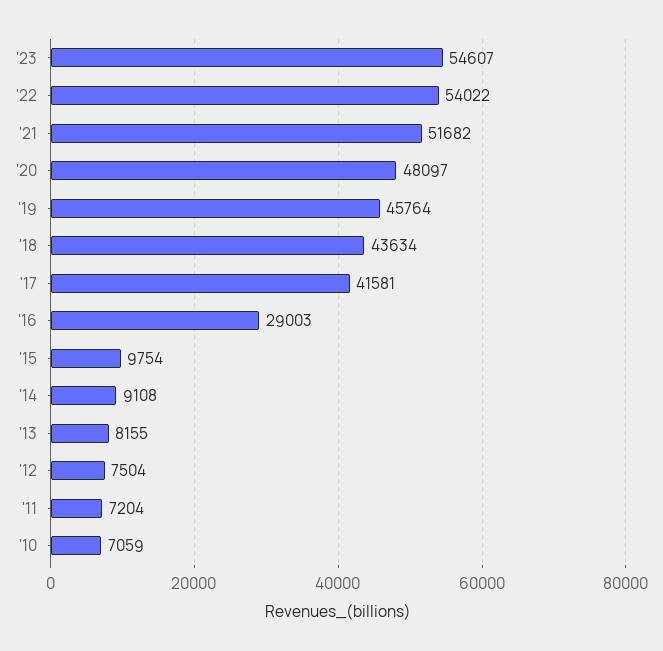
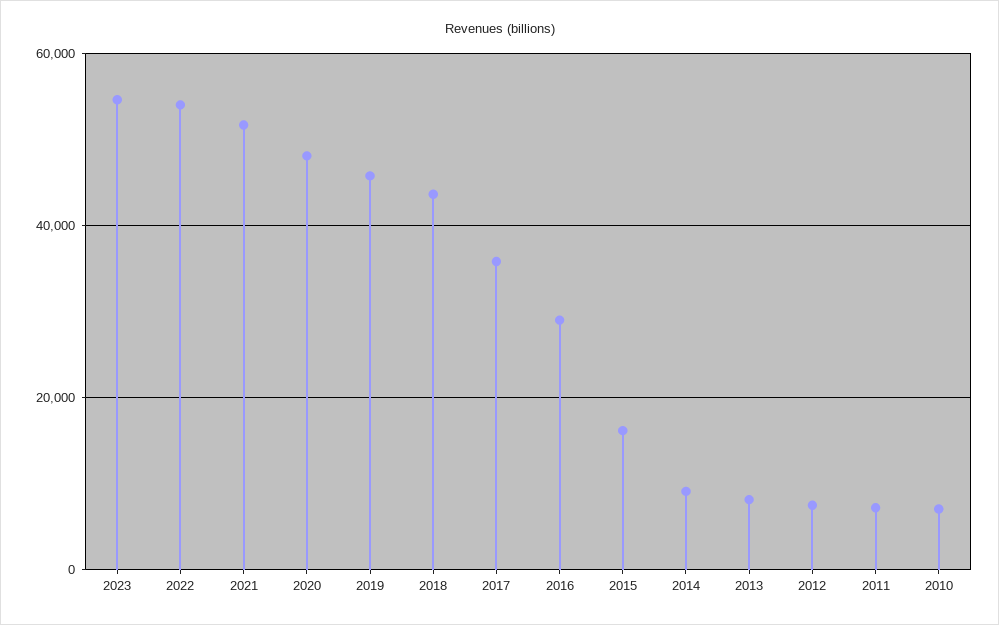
'17: 41581 -> 36000
'15: 9754 -> 16000

